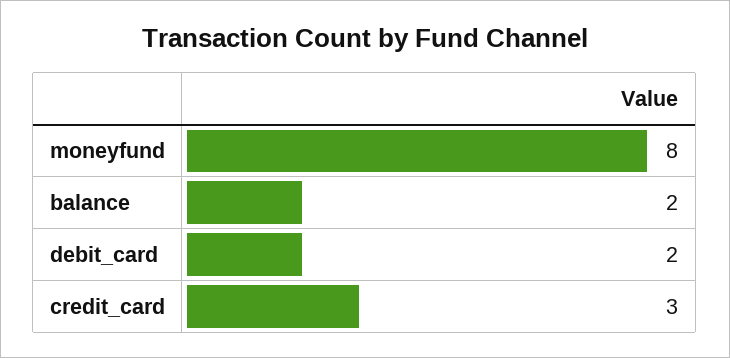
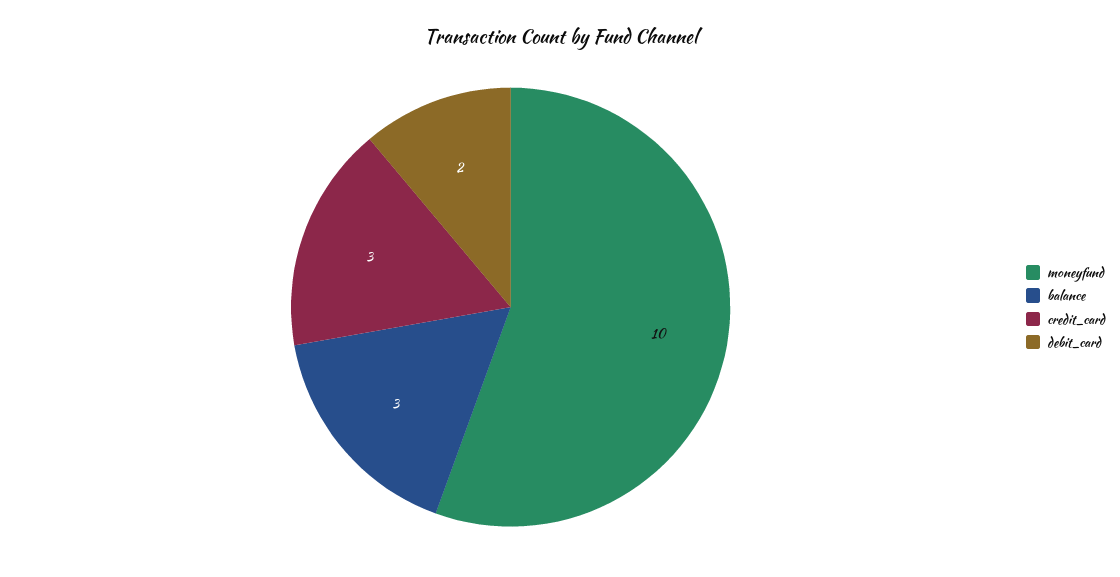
moneyfund: 8 -> 10
balance: 2 -> 3

